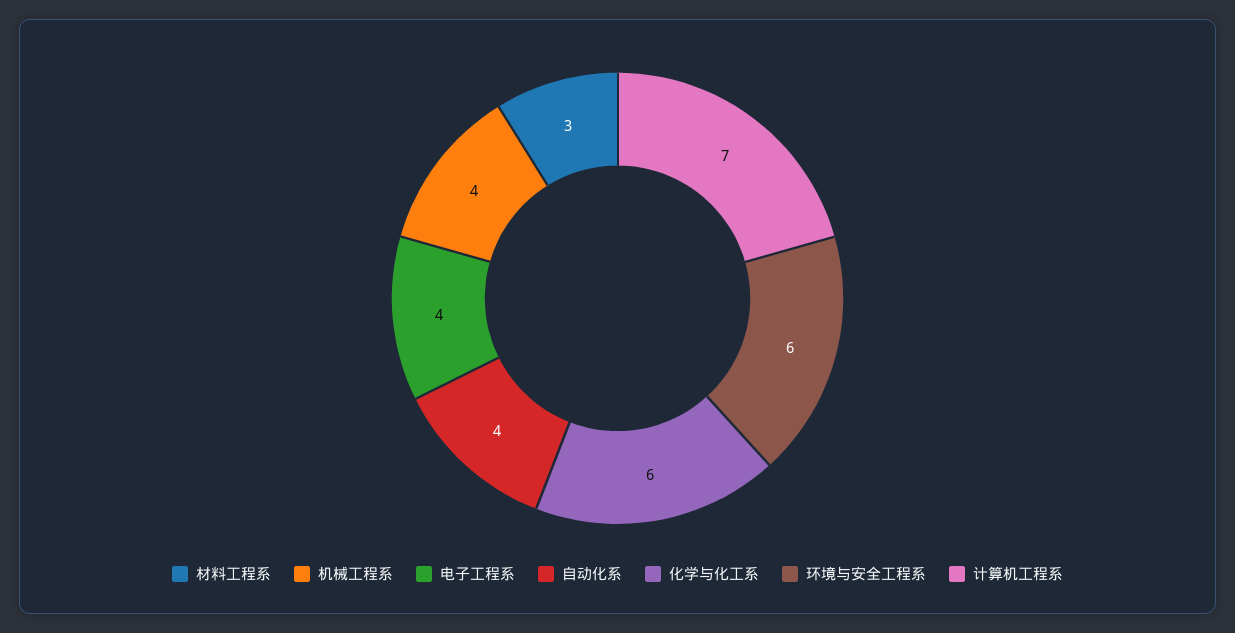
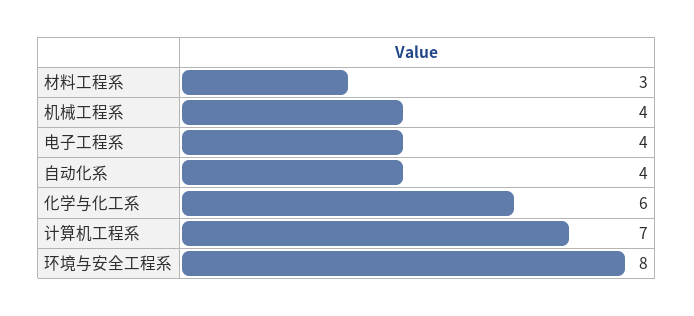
环境与安全工程系: 6 -> 8

